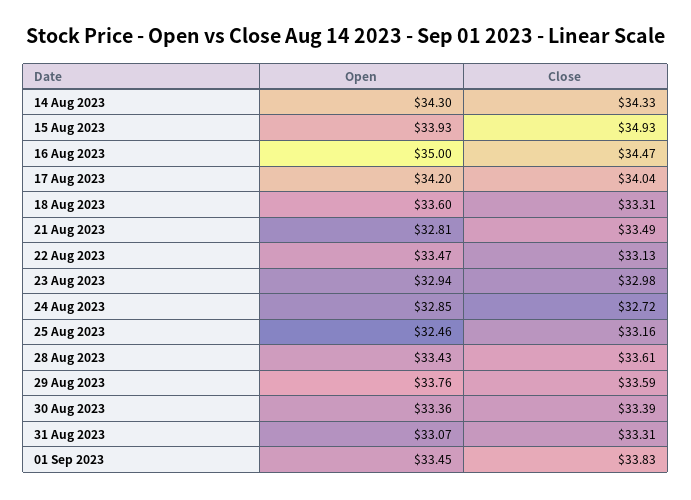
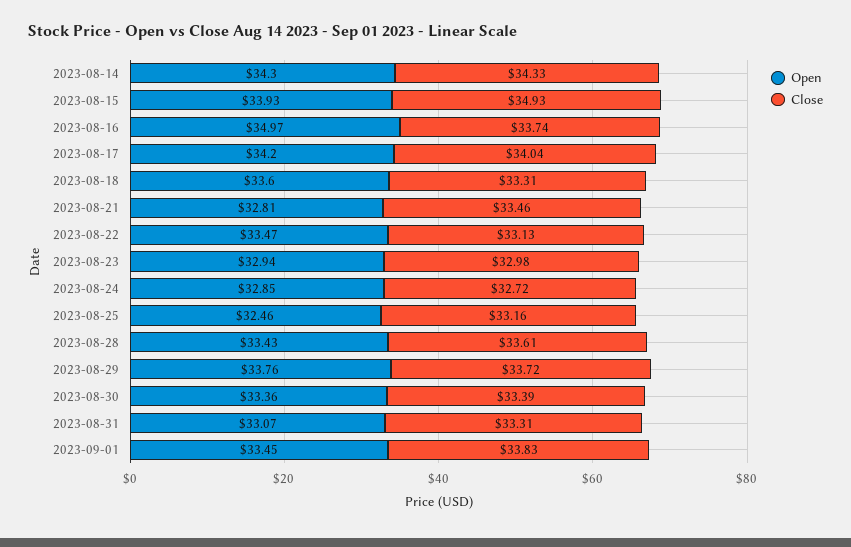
Open, 16 Aug 2023: 35 -> 34.97
Close, 16 Aug 2023: 34.47 -> 33.74
Close, 21 Aug 2023: 33.49 -> 33.46
Close, 29 Aug 2023: 33.59 -> 33.72

